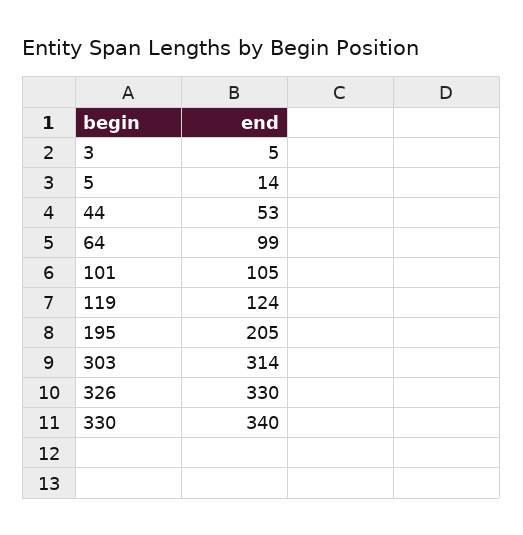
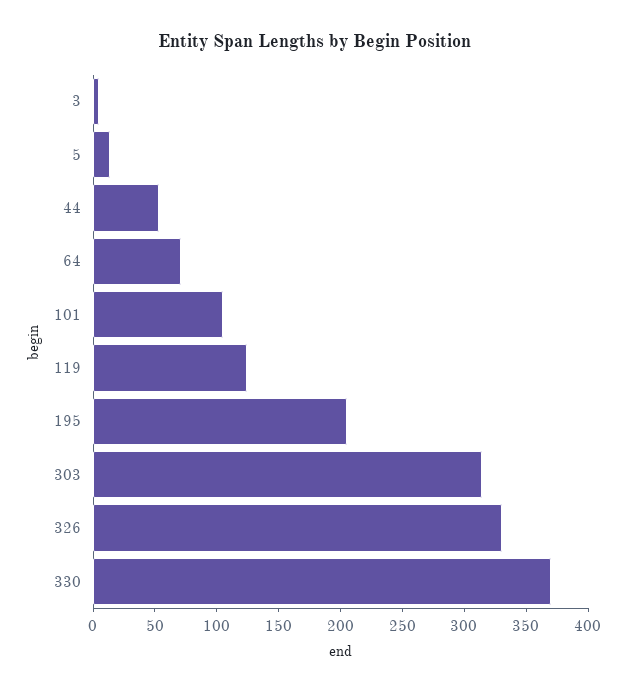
64: 99 -> 70
330: 340 -> 370

